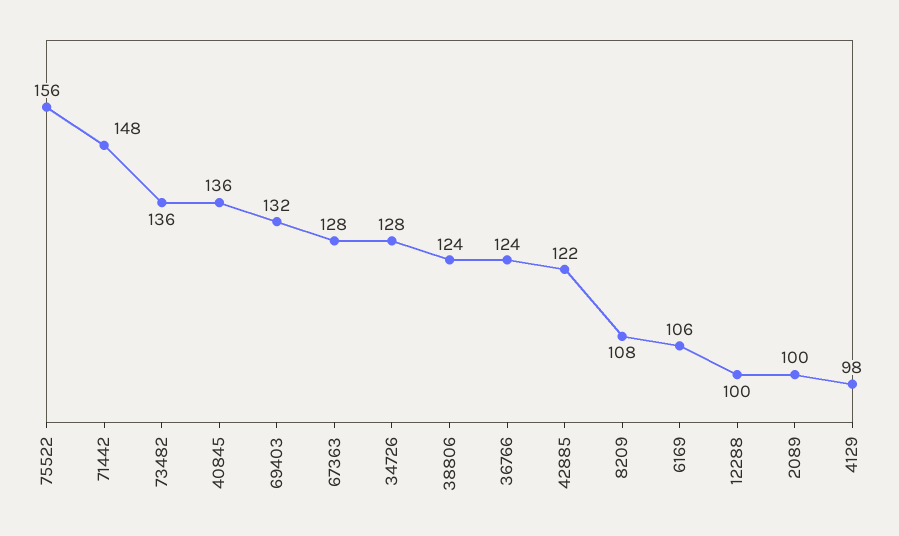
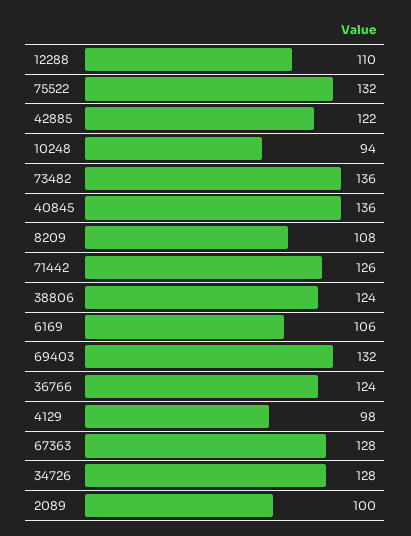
75522: 156 -> 132
71442: 148 -> 126
12288: 100 -> 110
10248: none -> 94

